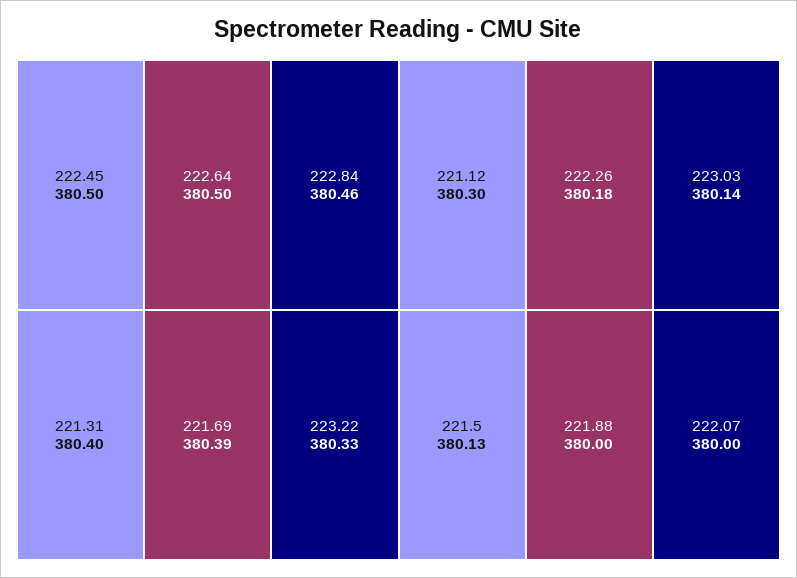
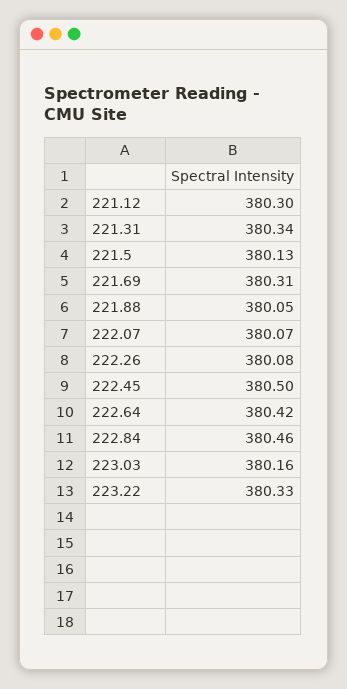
222.64: 380.5 -> 380.42
221.31: 380.4 -> 380.34
221.69: 380.39 -> 380.31
222.26: 380.18 -> 380.08
223.03: 380.14 -> 380.16
221.88: 380 -> 380.05
222.07: 380 -> 380.07

